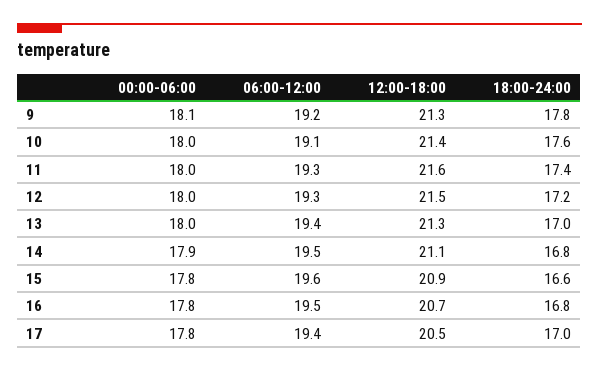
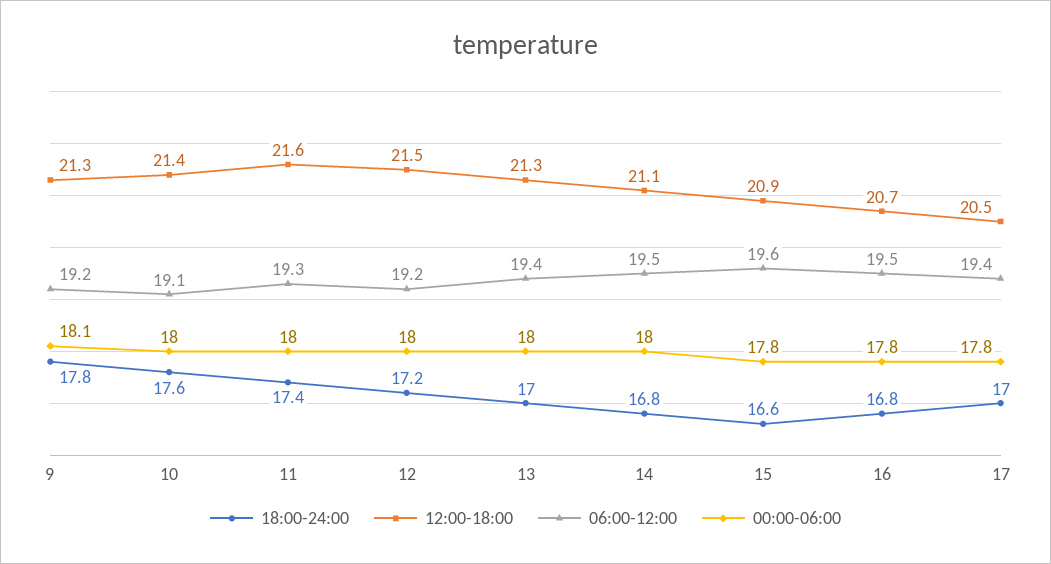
06:00-12:00, 12: 19.3 -> 19.2
00:00-06:00, 14: 17.9 -> 18

